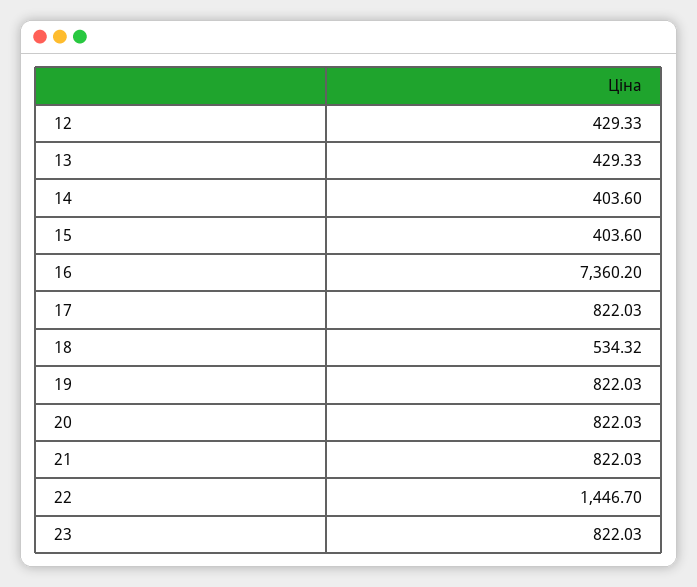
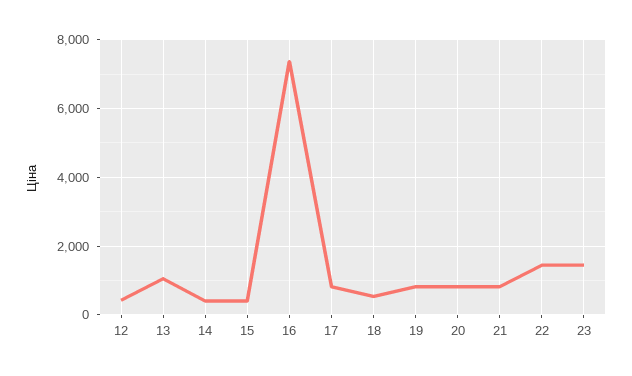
13: 429.33 -> 1000
23: 822.03 -> 1400

